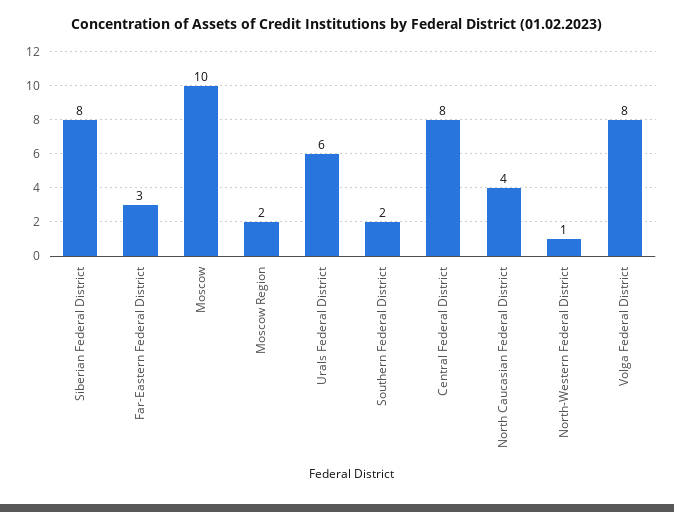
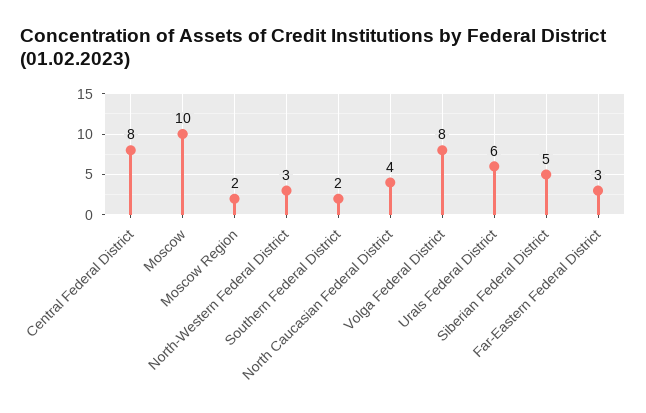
Siberian Federal District: 8 -> 5
North-Western Federal District: 1 -> 3

